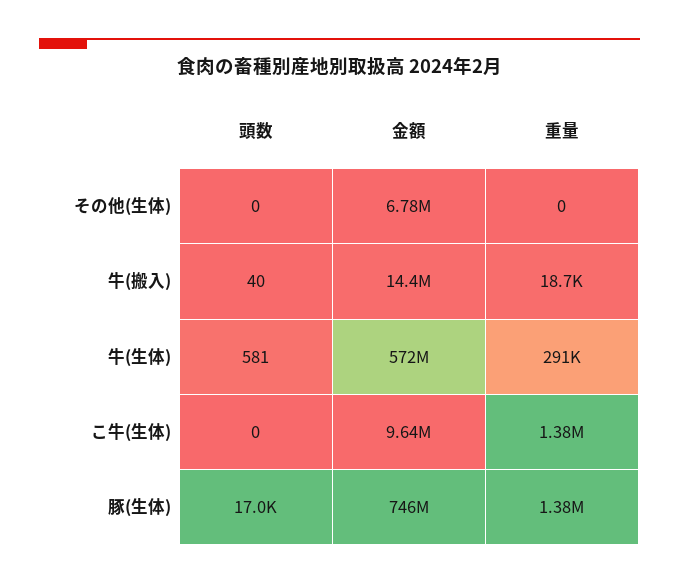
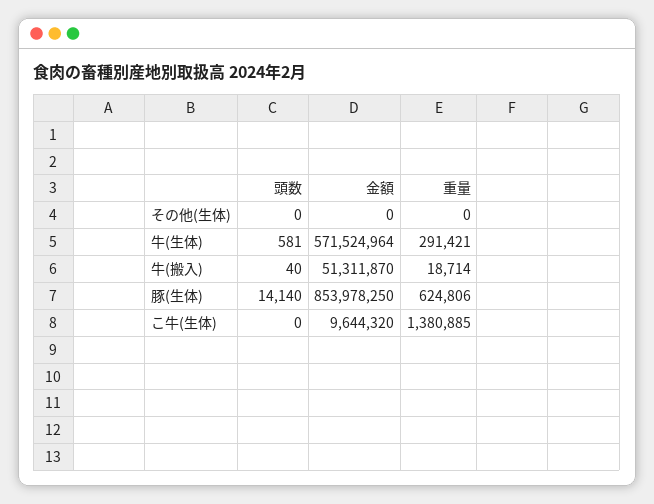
金額, その他(生体): 6780000 -> 0
金額, 牛(搬入): 14400000 -> 51311870
頭数, 豚(生体): 17000 -> 14140
金額, 豚(生体): 746000000 -> 853978250
重量, 豚(生体): 1380000 -> 624806

